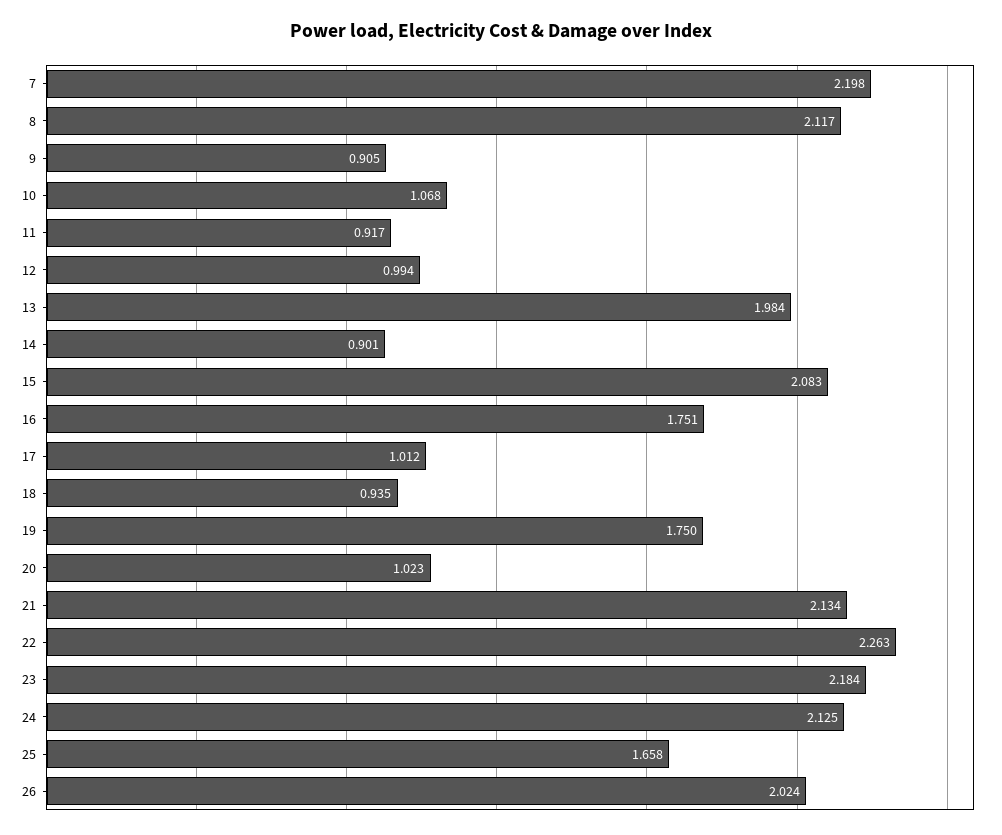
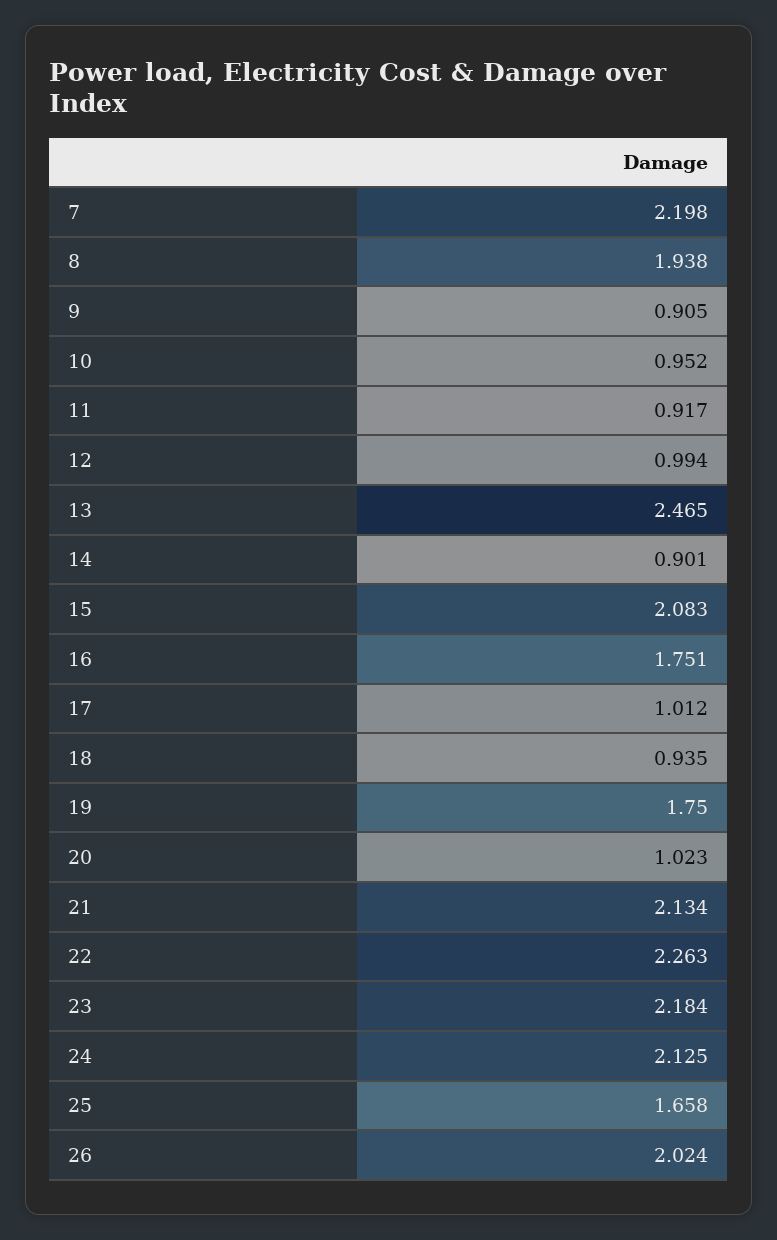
8: 2.117 -> 1.938
10: 1.068 -> 0.952
13: 1.984 -> 2.465

